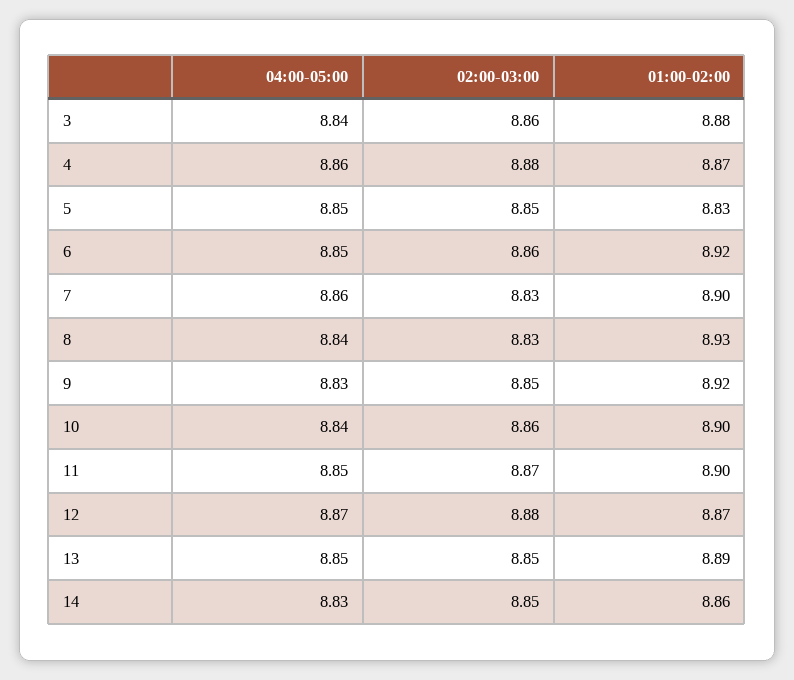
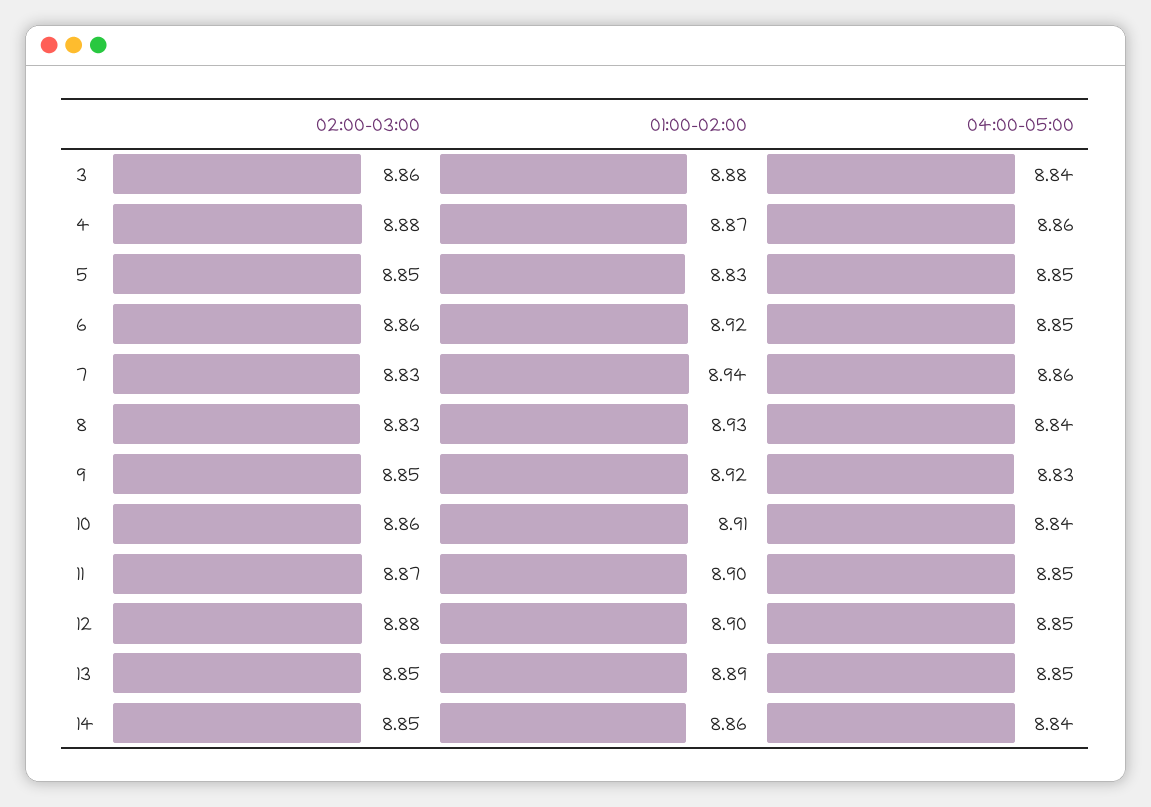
01:00-02:00, 7: 8.9 -> 8.94
01:00-02:00, 10: 8.9 -> 8.91
04:00-05:00, 12: 8.87 -> 8.85
01:00-02:00, 12: 8.87 -> 8.9
04:00-05:00, 14: 8.83 -> 8.84

